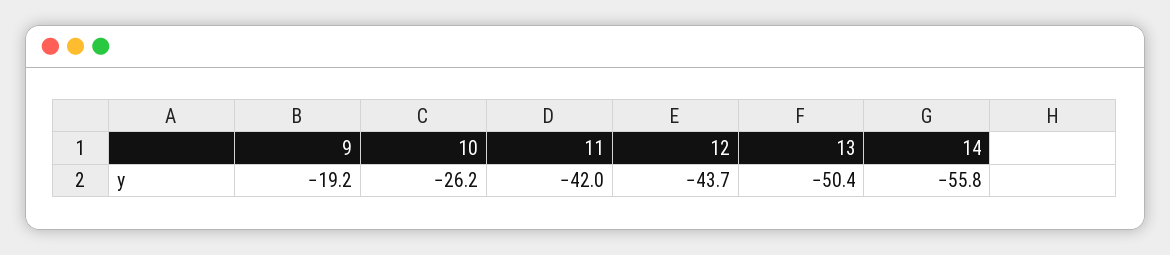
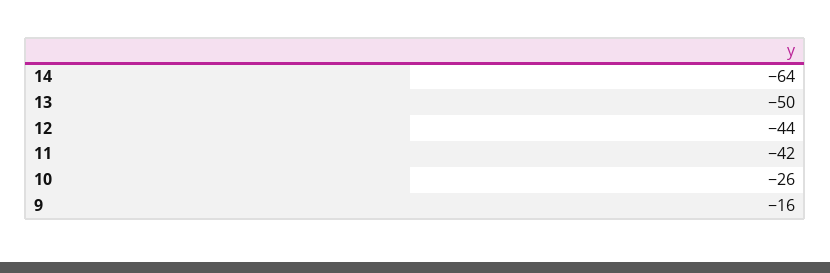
9: -19.2 -> -16
14: -55.8 -> -64

